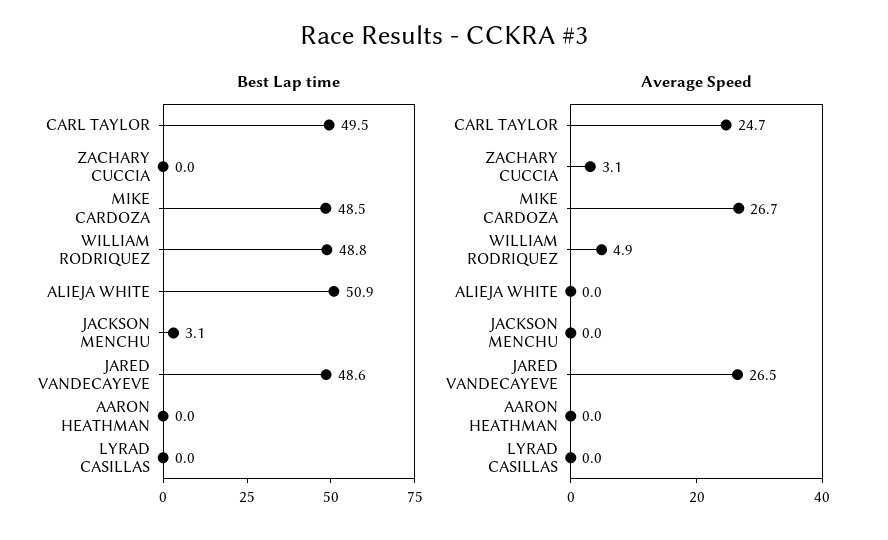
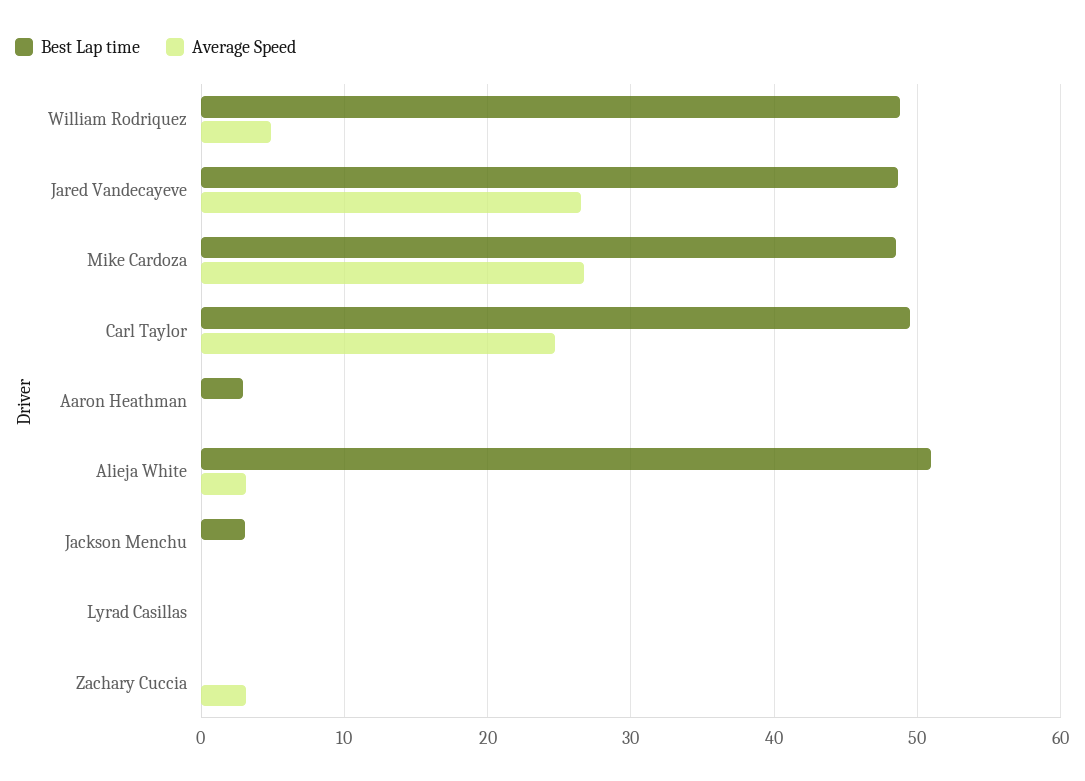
Best Lap time, AARON HEATHMAN: 0 -> 3
Average Speed, ALIEJA WHITE: 0 -> 3

